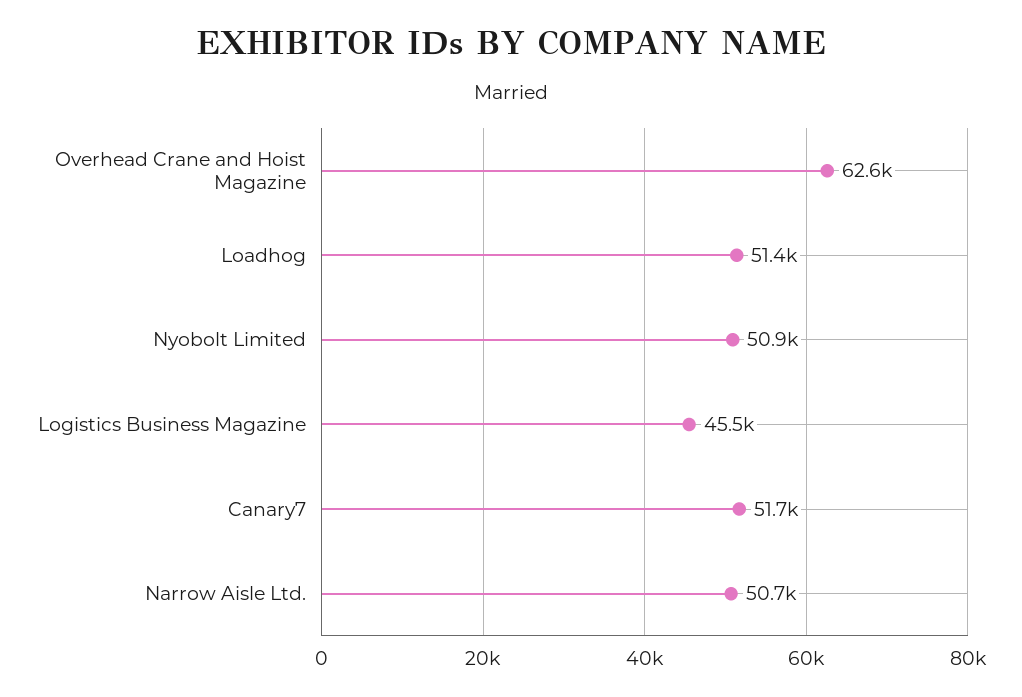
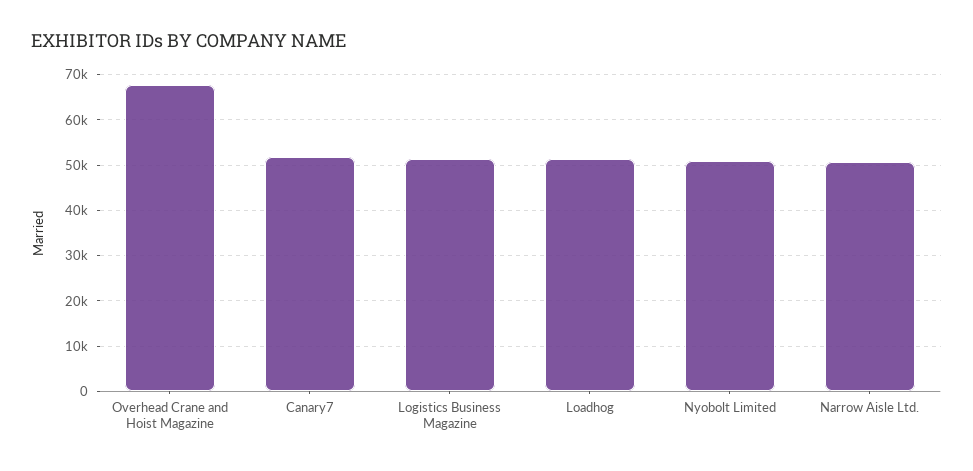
Overhead Crane and Hoist Magazine: 62600 -> 68000
Logistics Business Magazine: 45500 -> 52000

